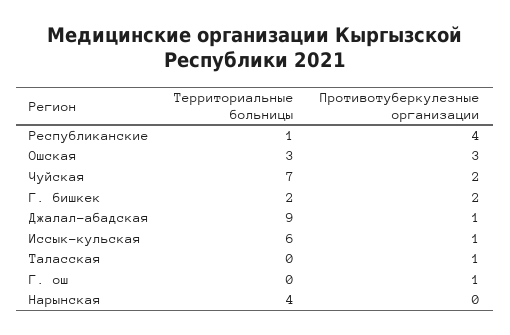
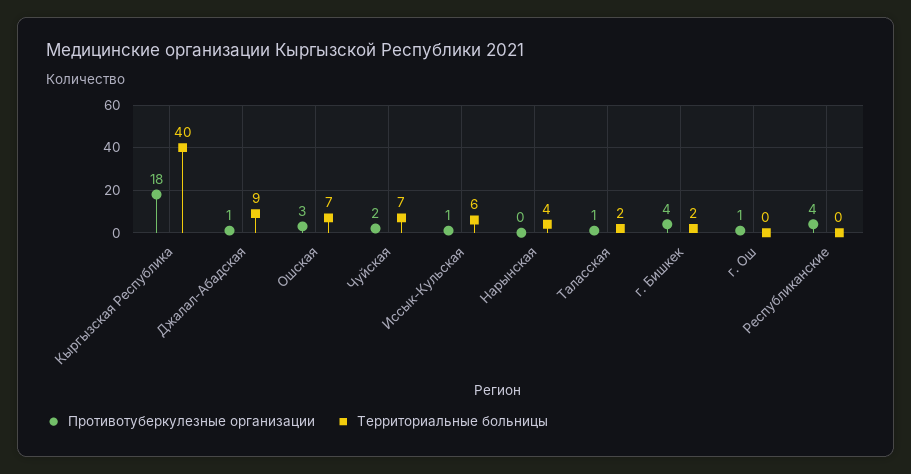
Территориальные больницы, Республиканские: 1 -> 0
Территориальные больницы, Ошская: 3 -> 7
Противотуберкулезные организации, Г. бишкек: 2 -> 4
Территориальные больницы, Таласская: 0 -> 2
Противотуберкулезные организации, Кыргызская Республика: none -> 18
Территориальные больницы, Кыргызская Республика: none -> 40

